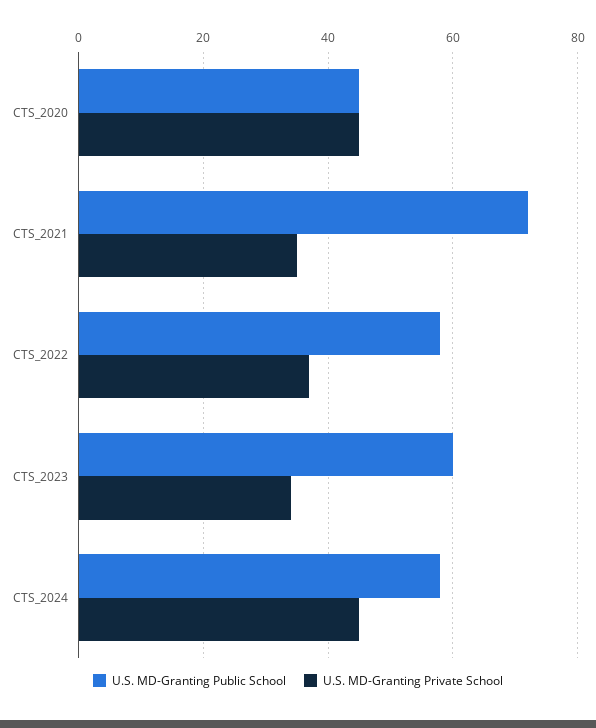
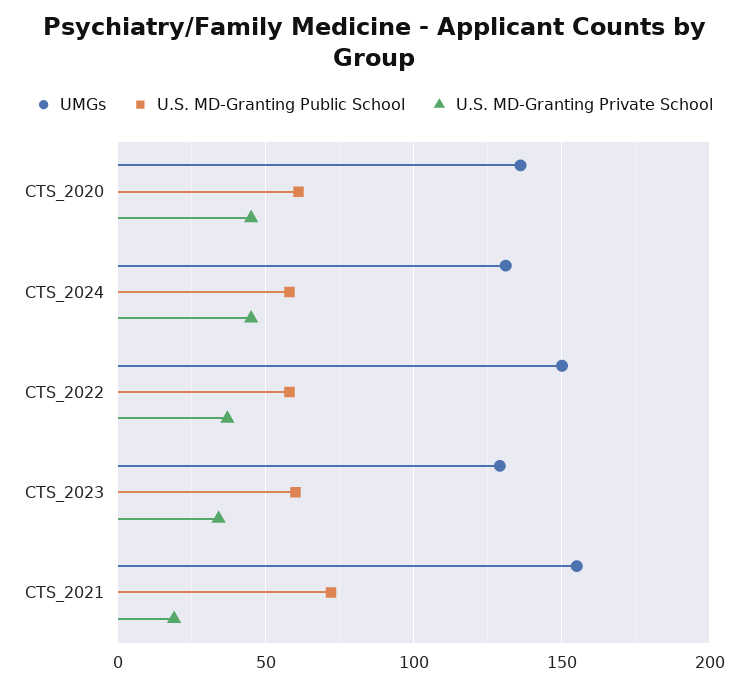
U.S. MD-Granting Public School, CTS_2020: 45 -> 60
U.S. MD-Granting Private School, CTS_2021: 35 -> 20
UMGs, CTS_2020: none -> 135
UMGs, CTS_2024: none -> 130
UMGs, CTS_2022: none -> 150
UMGs, CTS_2023: none -> 130
UMGs, CTS_2021: none -> 155

